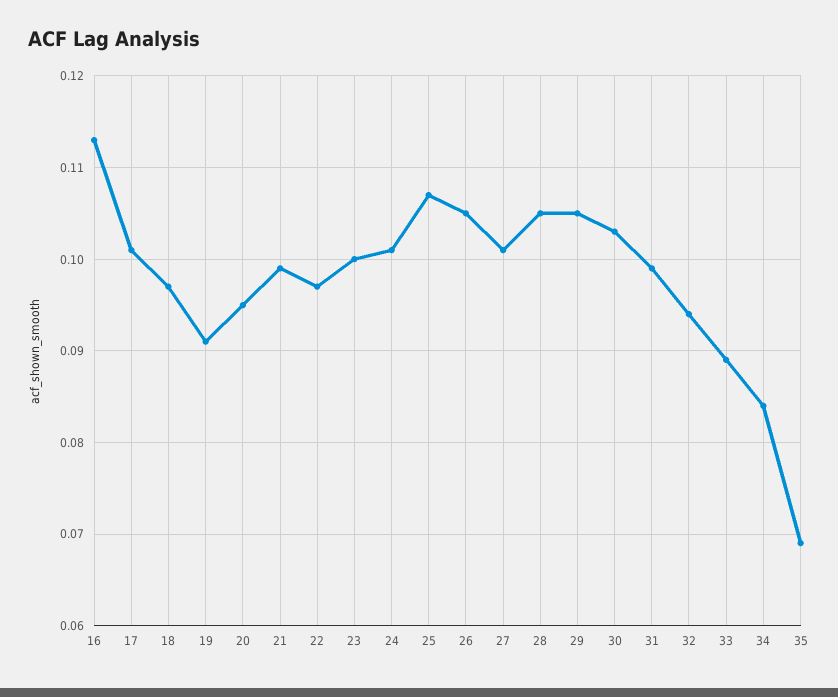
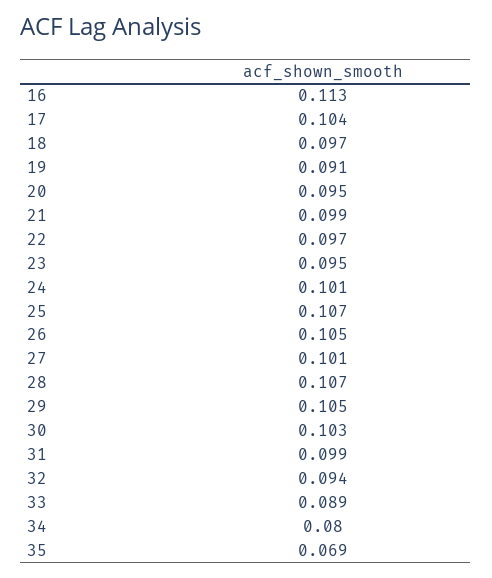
17: 0.101 -> 0.104
23: 0.1 -> 0.095
28: 0.105 -> 0.107
34: 0.084 -> 0.08

